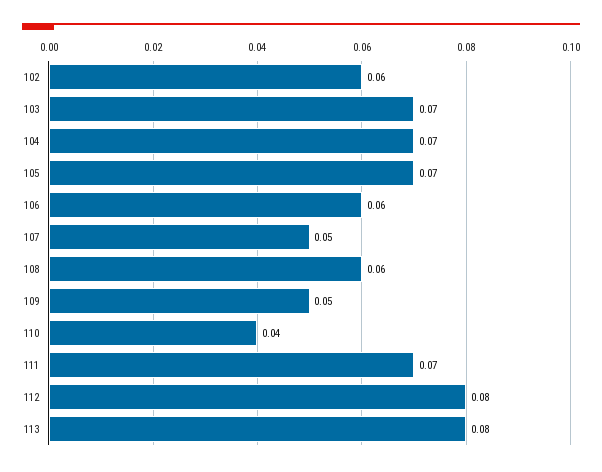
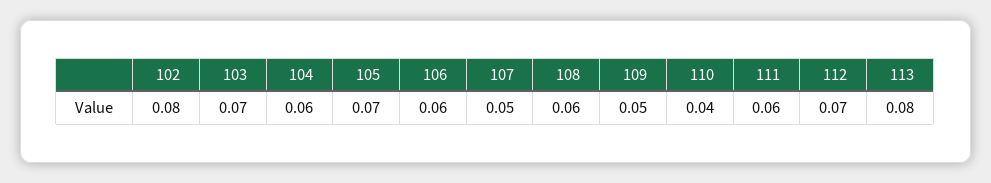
102: 0.06 -> 0.08
104: 0.07 -> 0.06
111: 0.07 -> 0.06
112: 0.08 -> 0.07

